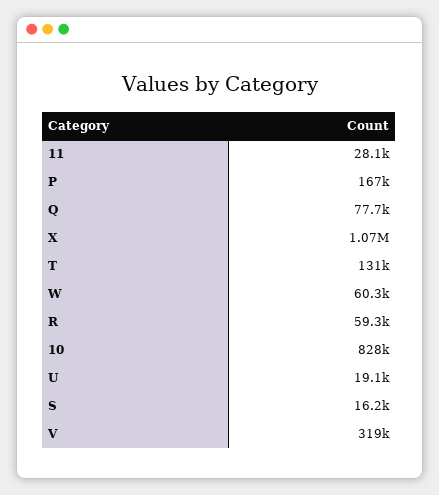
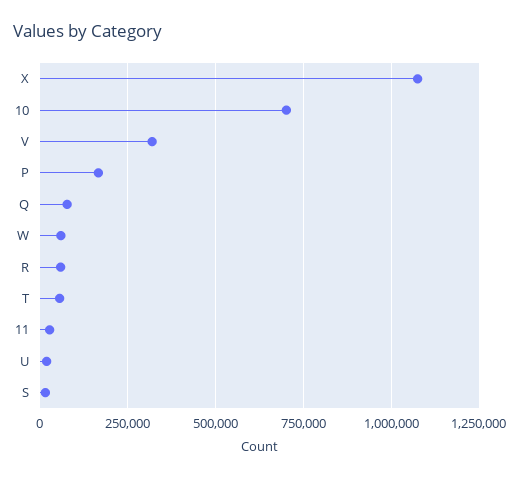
T: 131000 -> 50000
10: 828000 -> 700000

